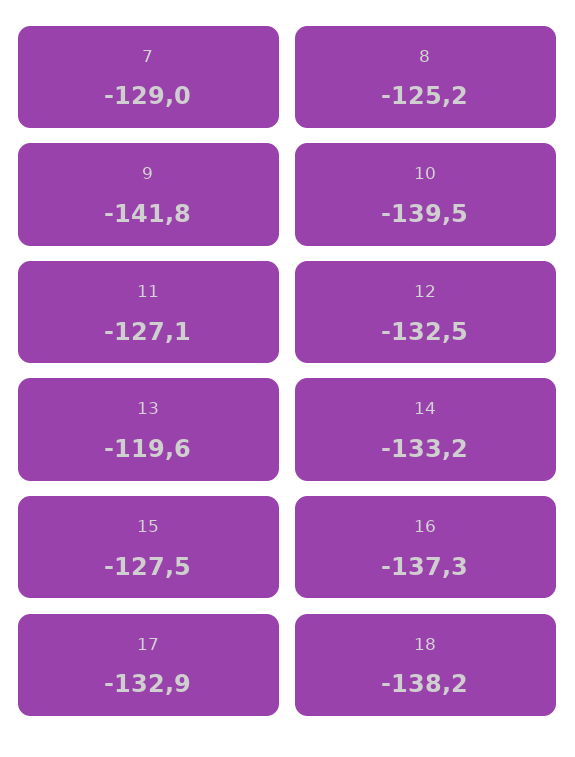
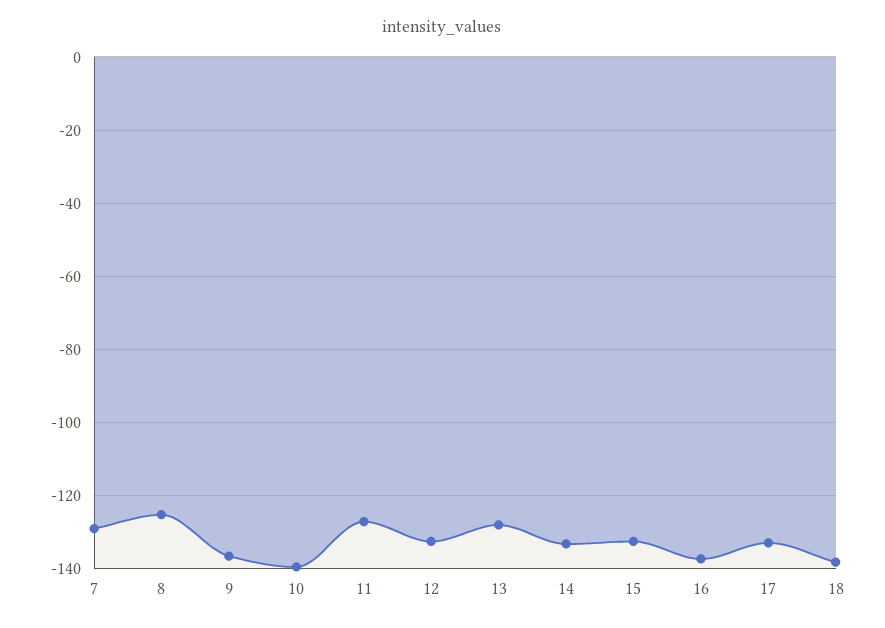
9: -141.8 -> -136
13: -119.6 -> -128
15: -127.5 -> -132

